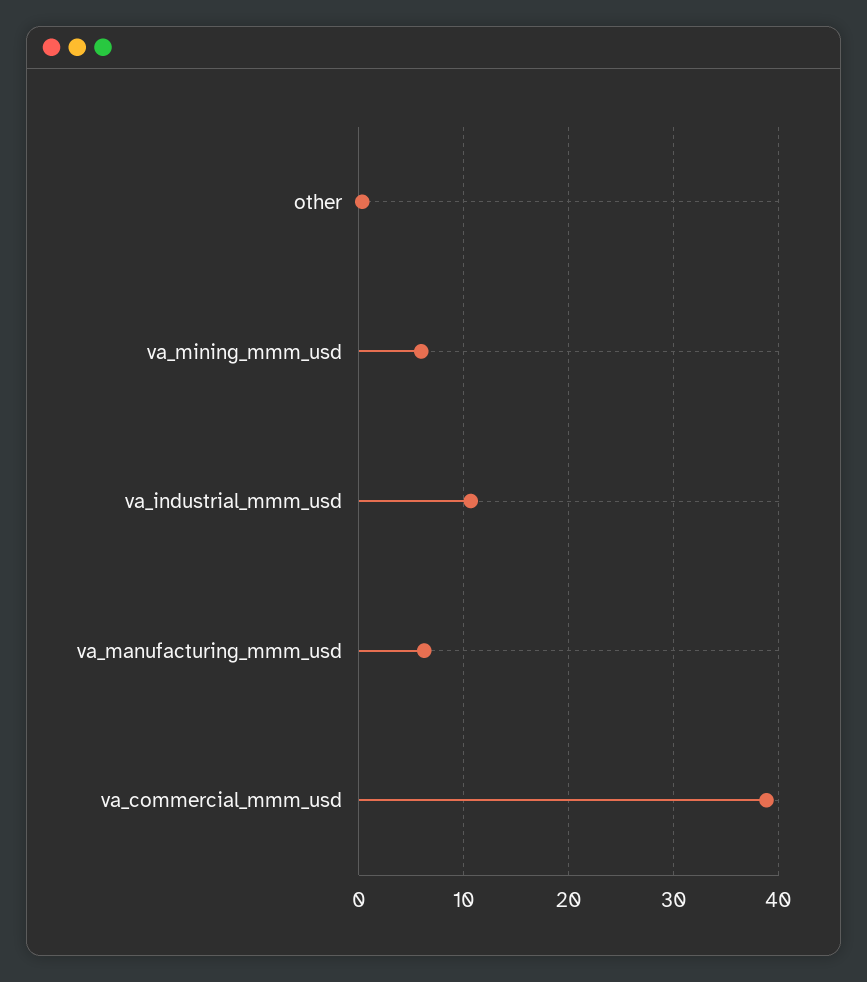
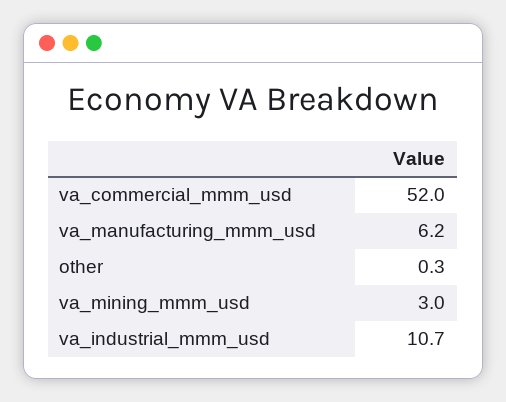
va_mining_mmm_usd: 6 -> 3
va_commercial_mmm_usd: 39 -> 52

